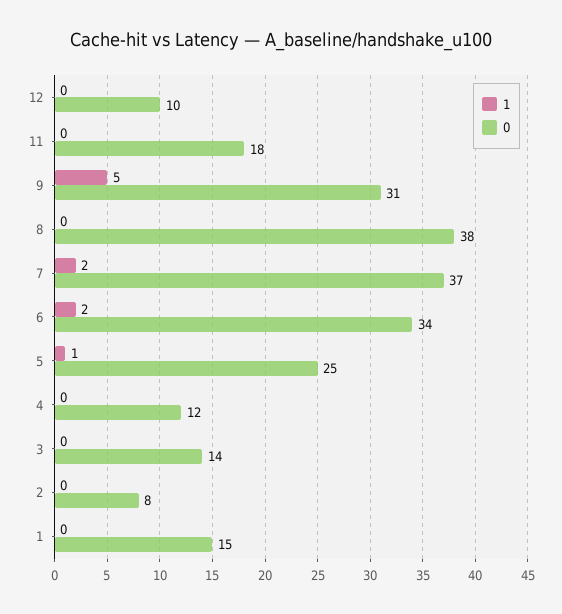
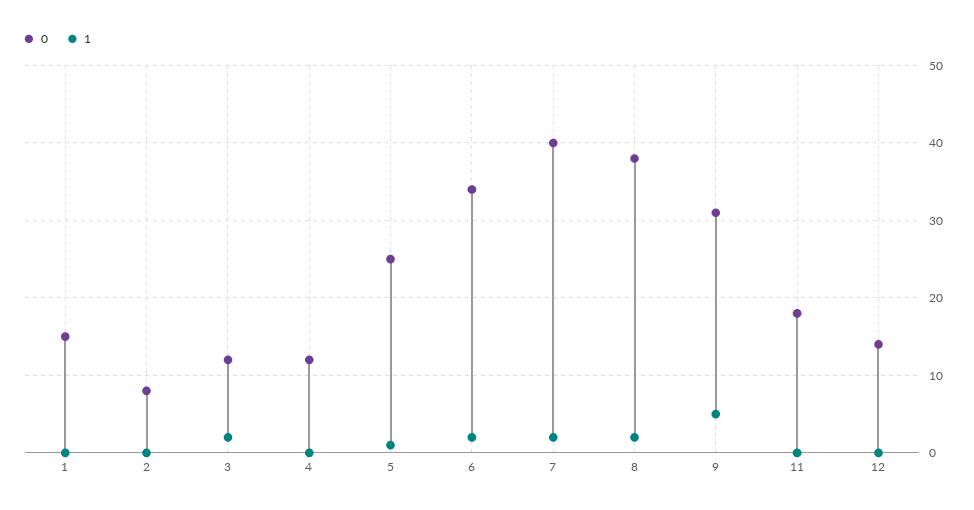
0, 12: 10 -> 14
1, 8: 0 -> 2
0, 7: 37 -> 40
1, 3: 0 -> 2
0, 3: 14 -> 12

